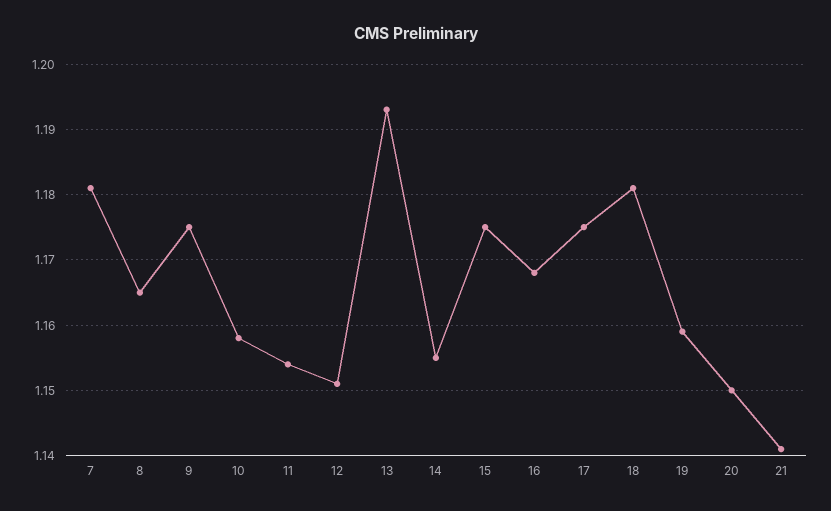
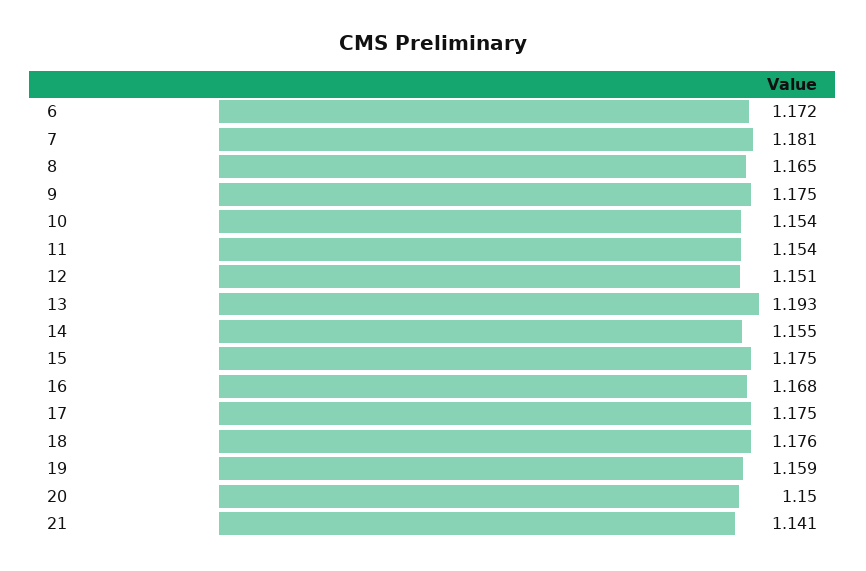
10: 1.158 -> 1.154
18: 1.181 -> 1.176
6: none -> 1.172

